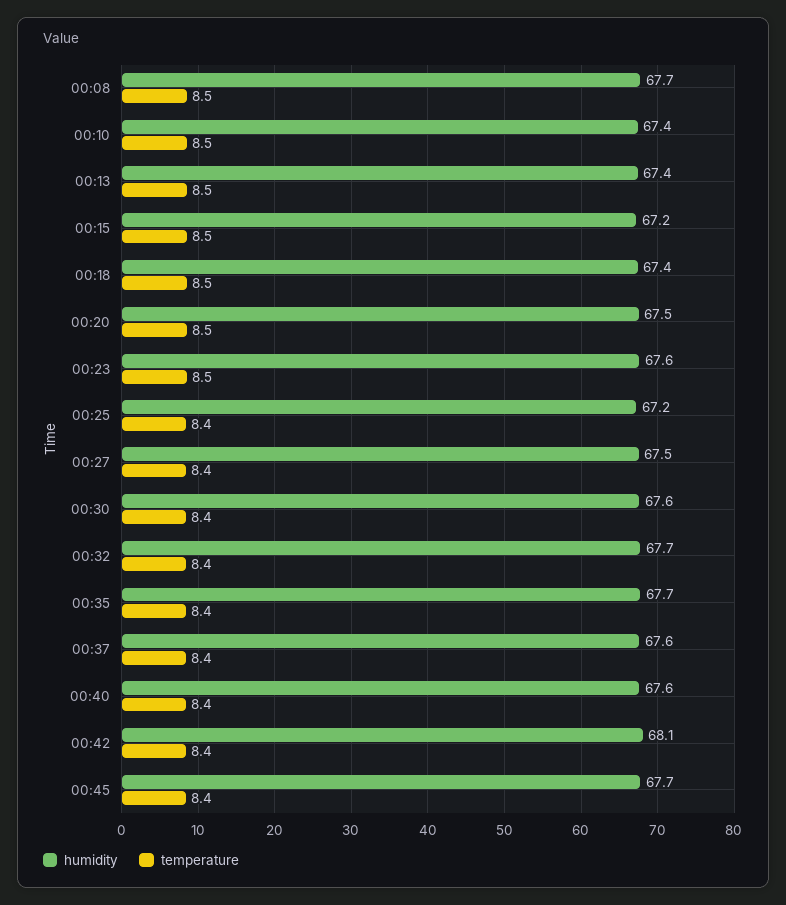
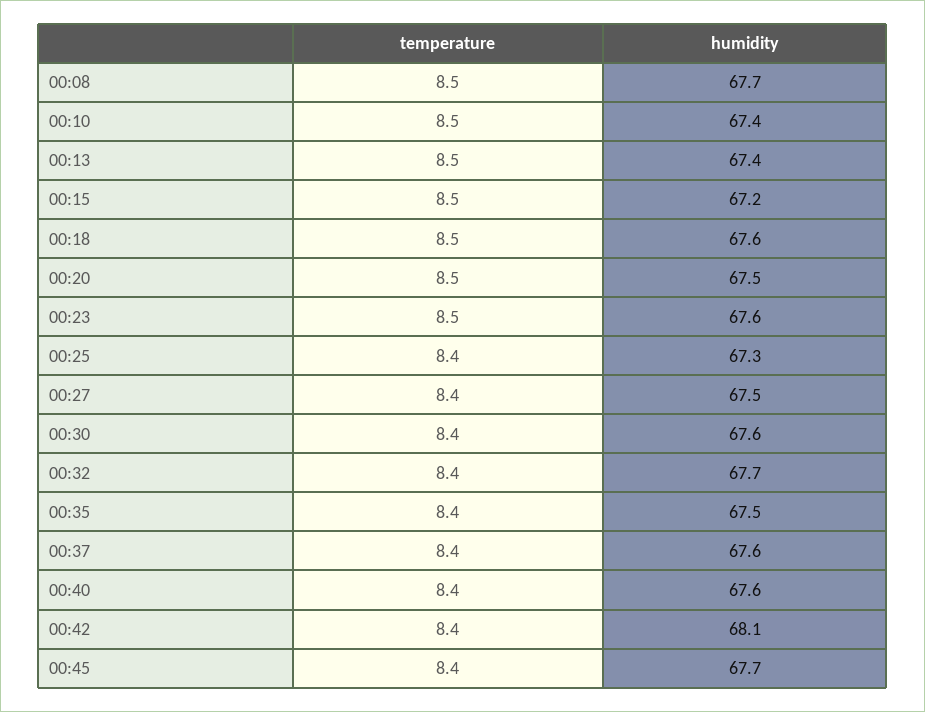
humidity, 00:18: 67.4 -> 67.6
humidity, 00:25: 67.2 -> 67.3
humidity, 00:35: 67.7 -> 67.5

